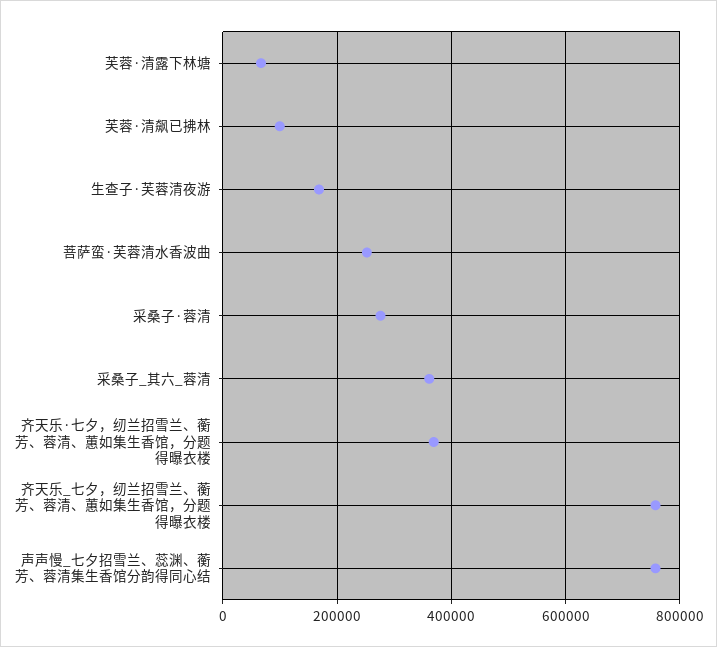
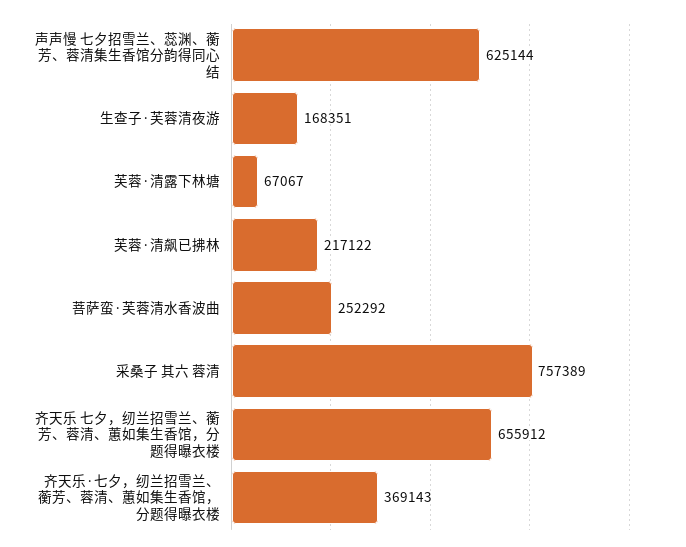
芙蓉·清飙已拂林: 100000 -> 217122
采桑子·蓉清: 280000 -> none
采桑子_其六_蓉清: 360000 -> 757389
齐天乐_七夕，纫兰招雪兰、蘅芳、蓉清、蕙如集生香馆，分题得曝衣楼: 760000 -> 655912
声声慢_七夕招雪兰、蕊渊、蘅芳、蓉清集生香馆分韵得同心结: 760000 -> 625144

